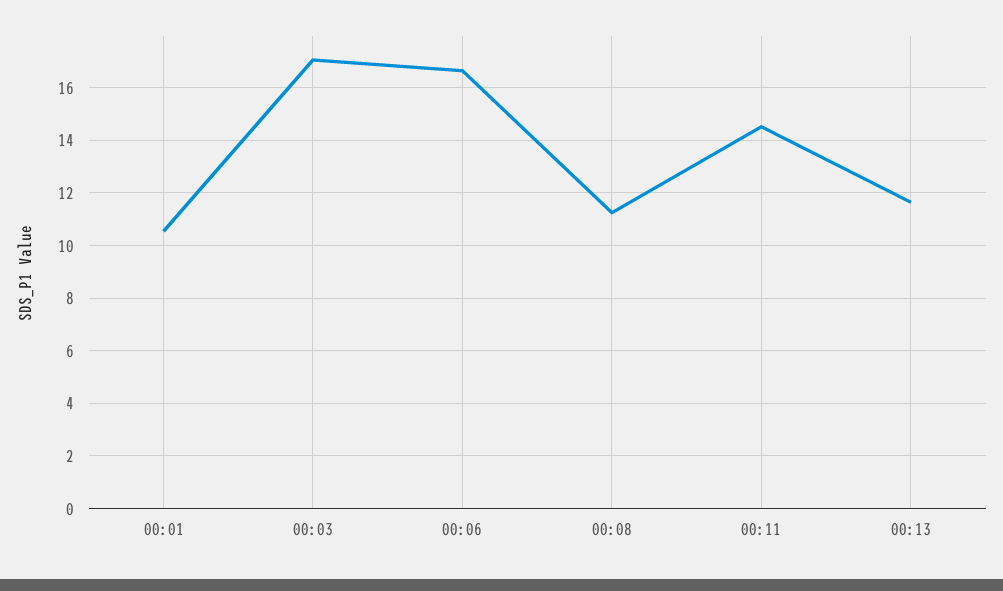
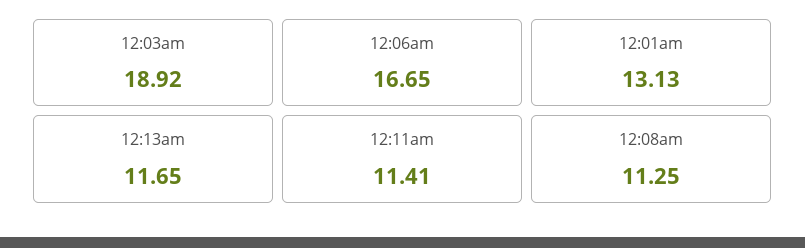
00:01: 10.5 -> 13.13
00:03: 17 -> 18.92
00:11: 14.5 -> 11.41

